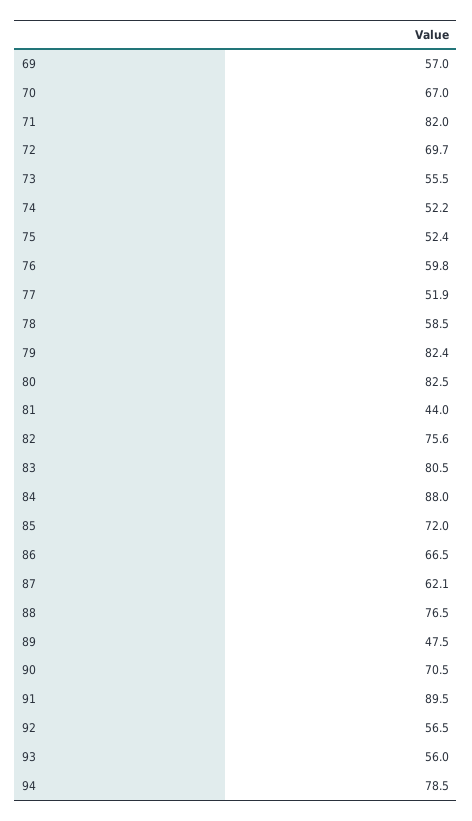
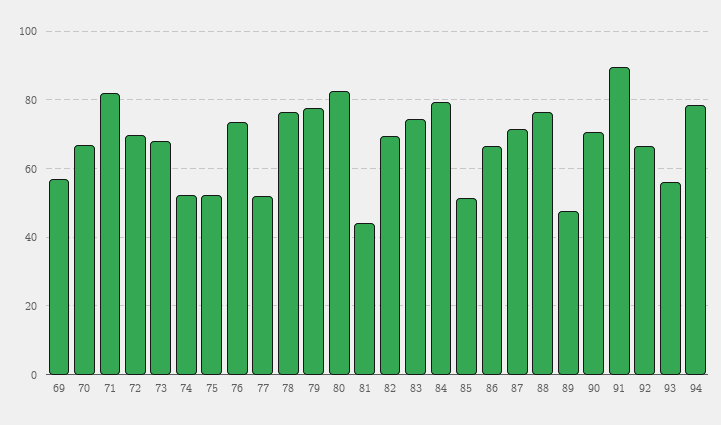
73: 55.5 -> 68
76: 59.8 -> 74
78: 58.5 -> 76
79: 82.4 -> 78
82: 75.6 -> 70
83: 80.5 -> 74
84: 88 -> 80
85: 72 -> 52
87: 62.1 -> 72
92: 56.5 -> 66

